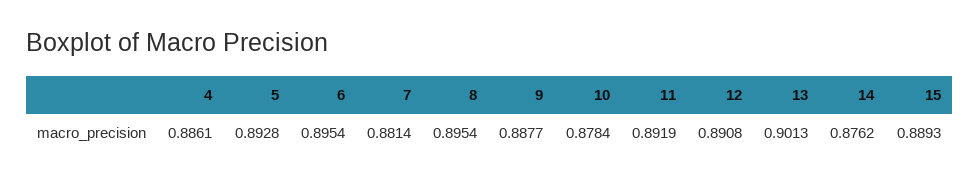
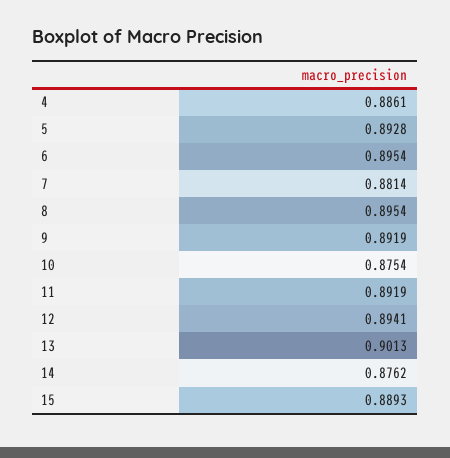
9: 0.8877 -> 0.8919
10: 0.8784 -> 0.8754
12: 0.8908 -> 0.8941

